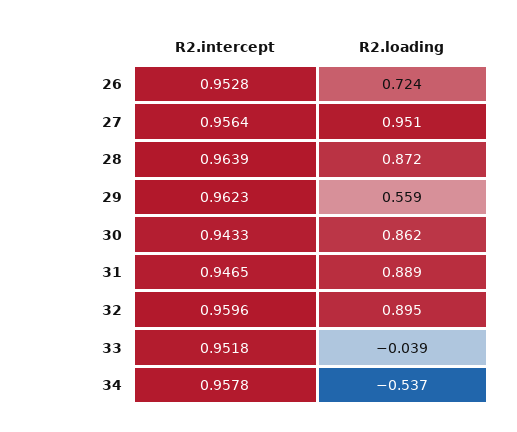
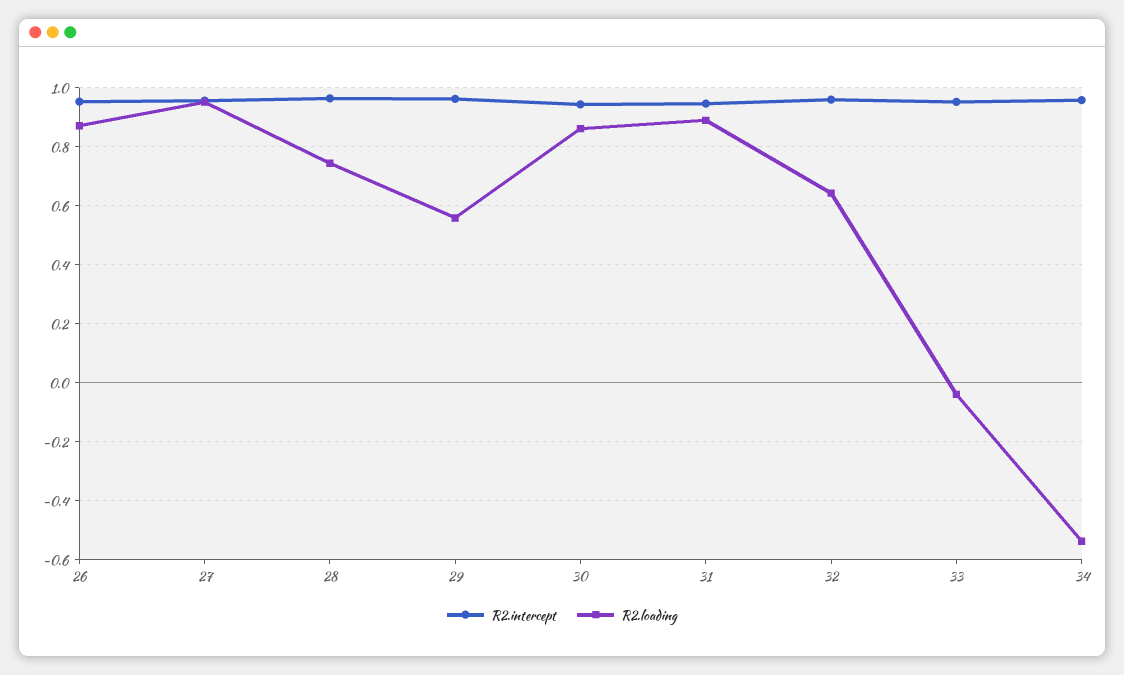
R2.loading, 26: 0.724 -> 0.875
R2.loading, 28: 0.872 -> 0.75
R2.loading, 32: 0.895 -> 0.65

